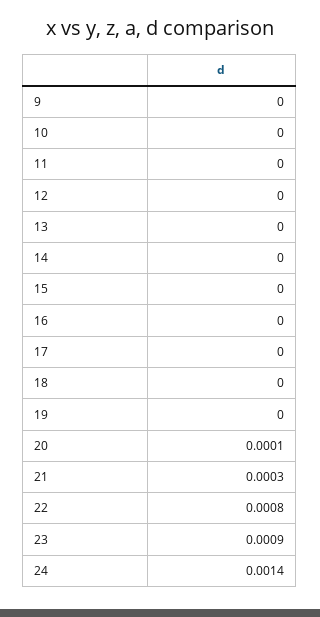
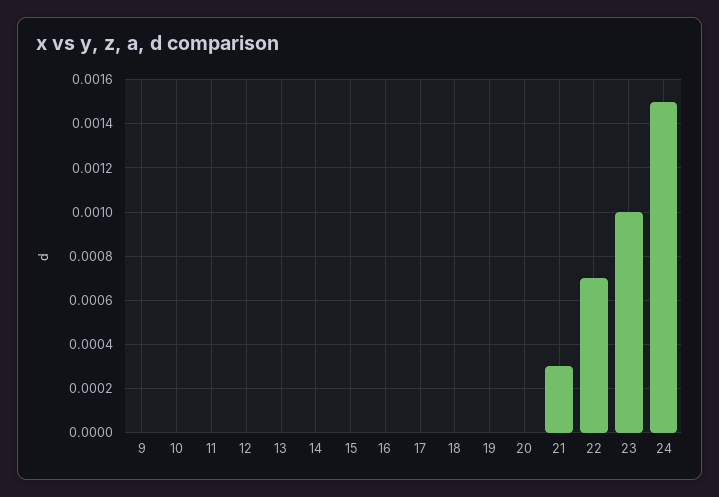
20: 0.0001 -> 0
22: 0.0008 -> 0.0007
23: 0.0009 -> 0.001
24: 0.0014 -> 0.0015

